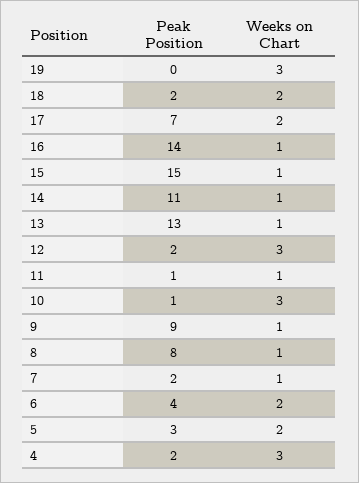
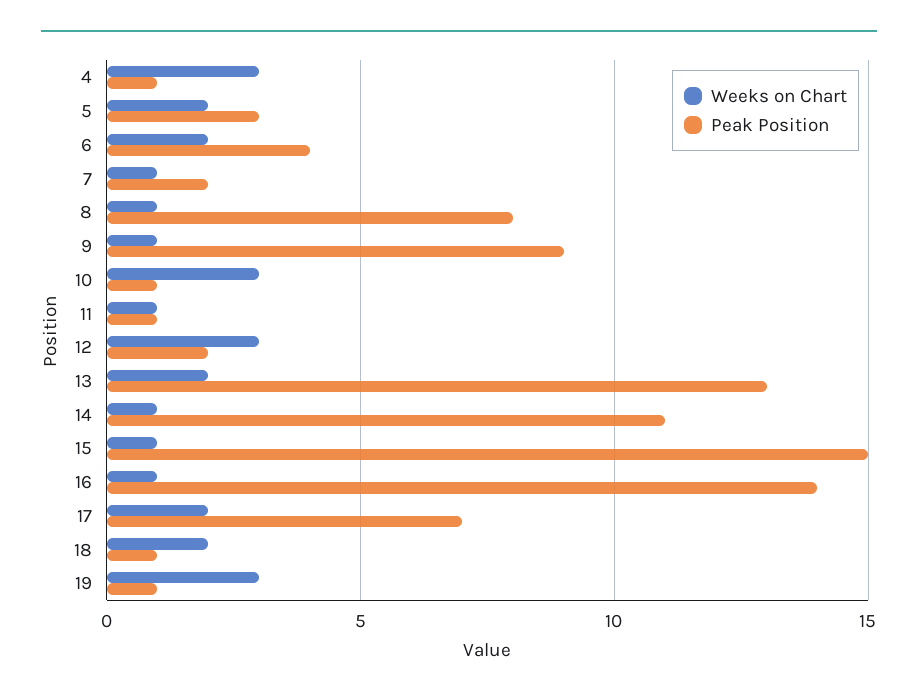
Peak Position, 19: 0 -> 1
Peak Position, 18: 2 -> 1
Weeks on Chart, 13: 1 -> 2
Peak Position, 4: 2 -> 1

